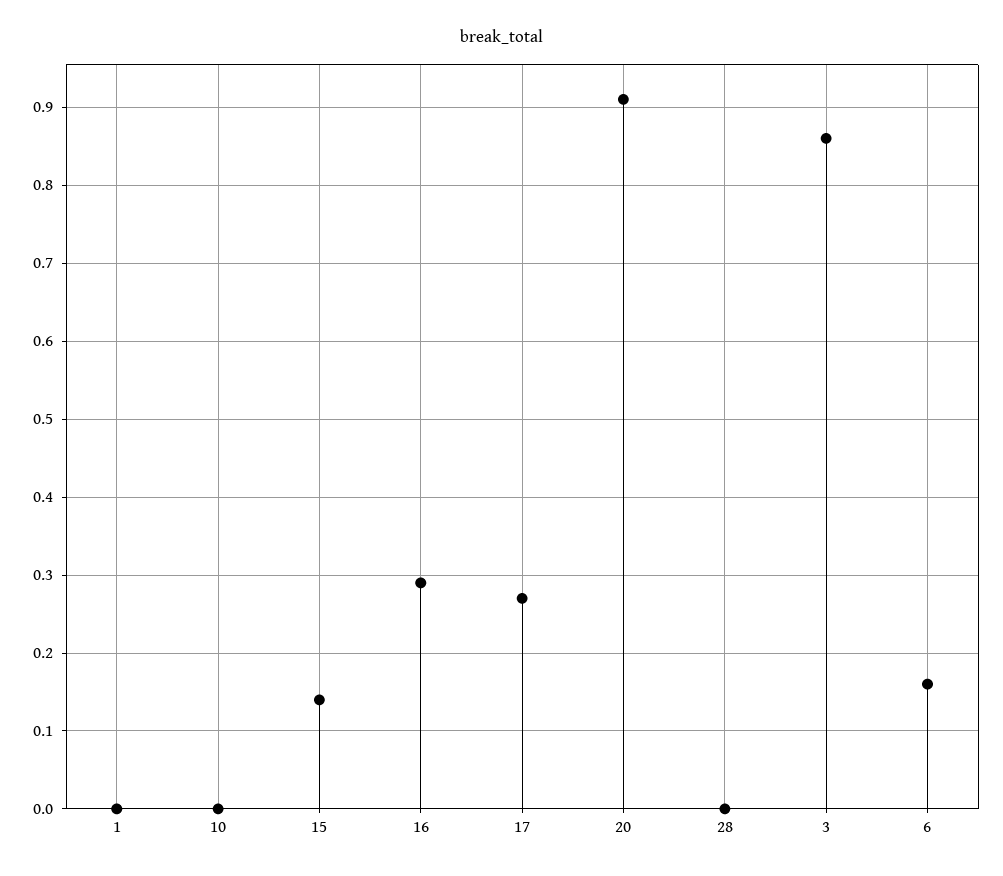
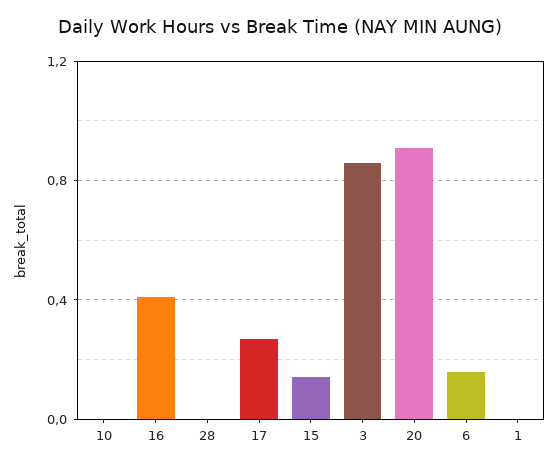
16: 0.29 -> 0.4

